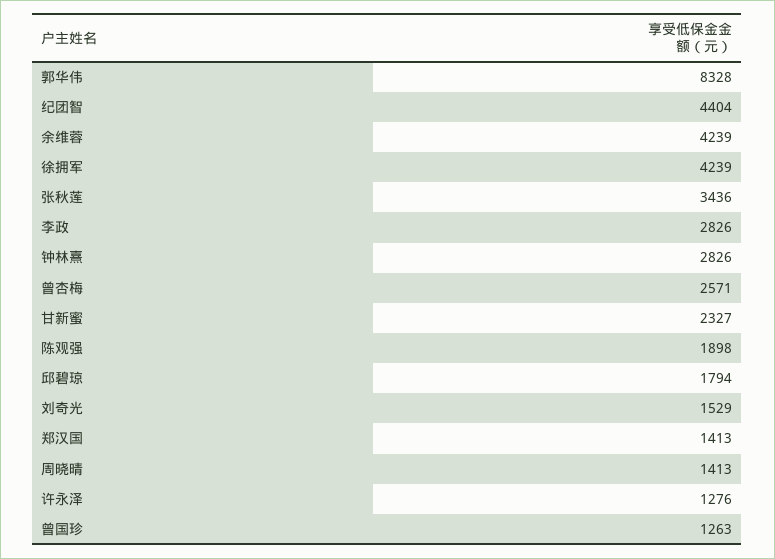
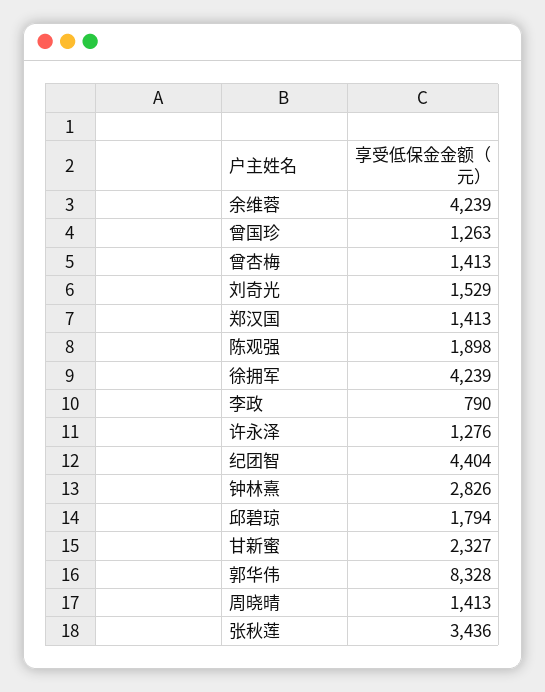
李政: 2826 -> 790
曾杏梅: 2571 -> 1413

